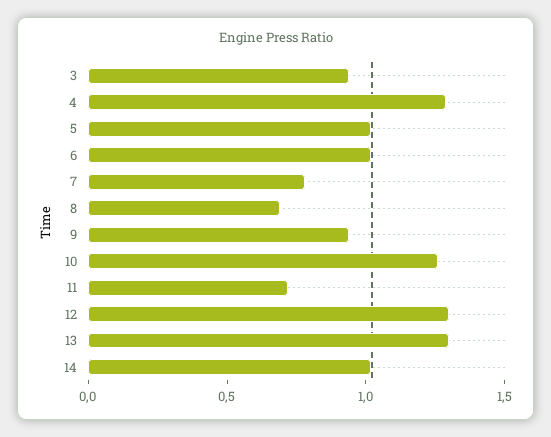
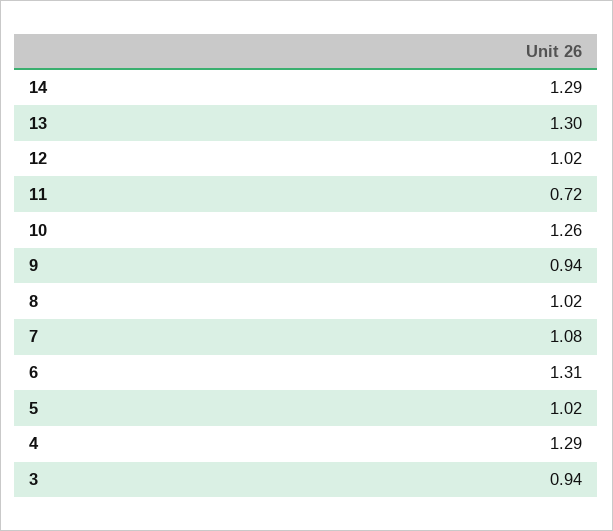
6: 1 -> 1.31
7: 0.8 -> 1.08
8: 0.7 -> 1.02
12: 1.3 -> 1.02
14: 1 -> 1.29

